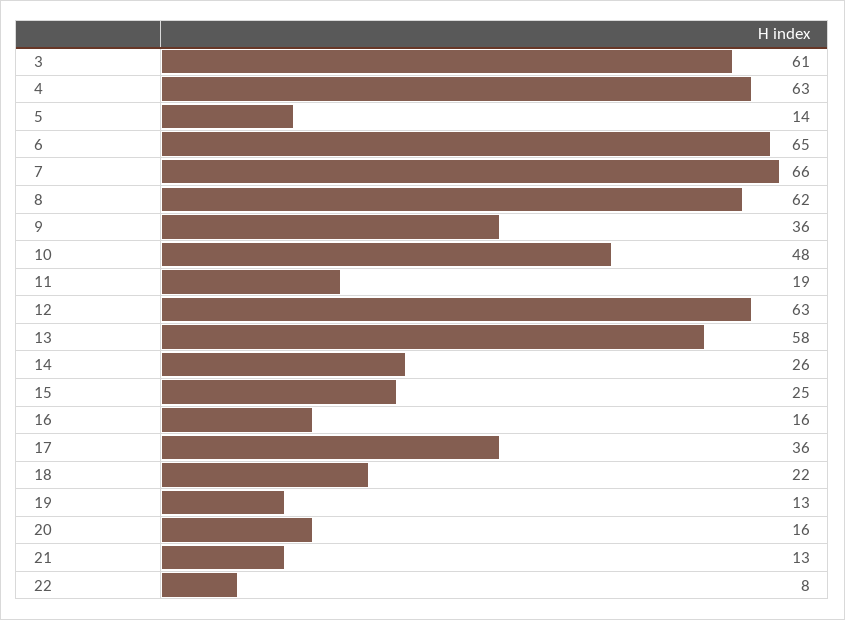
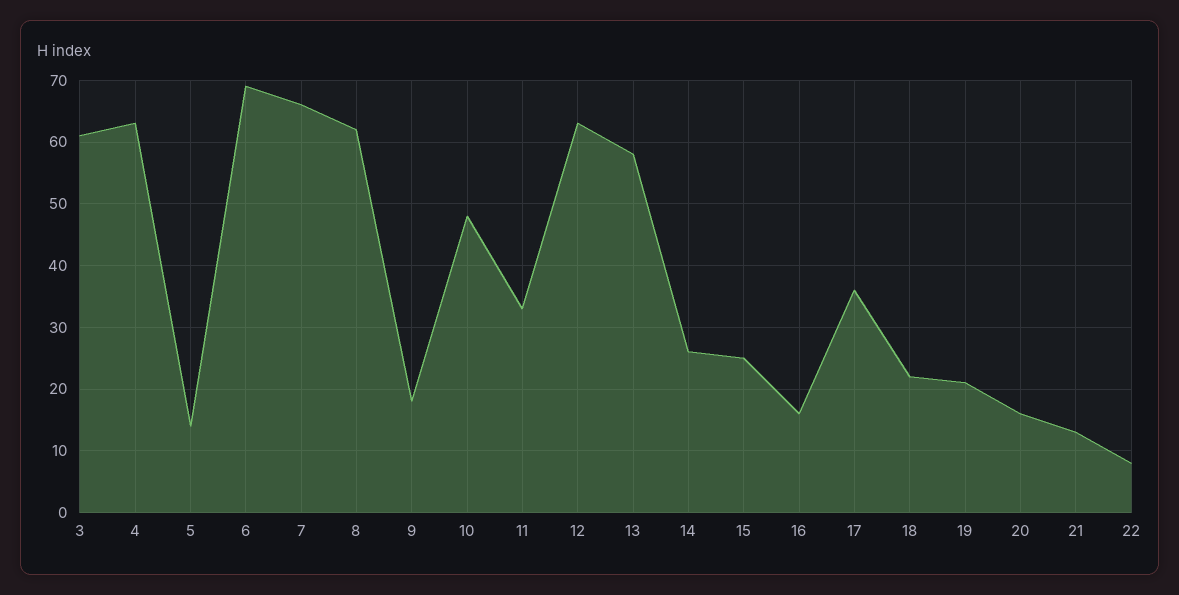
6: 65 -> 69
9: 36 -> 18
11: 19 -> 33
19: 13 -> 21

